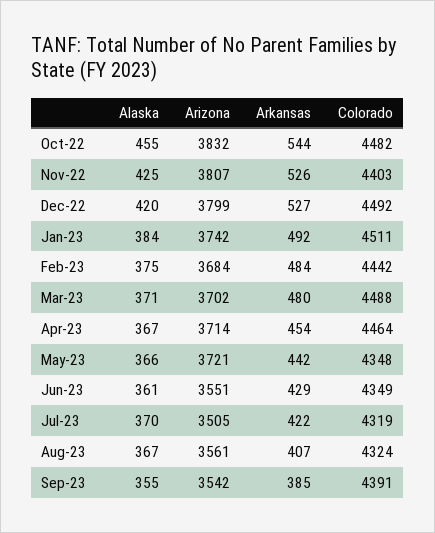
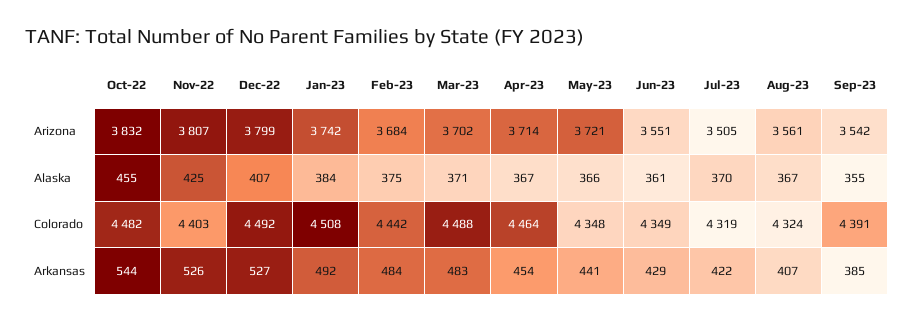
Alaska, Dec-22: 420 -> 407
Colorado, Jan-23: 4511 -> 4508
Arkansas, Mar-23: 480 -> 483
Arkansas, May-23: 442 -> 441

